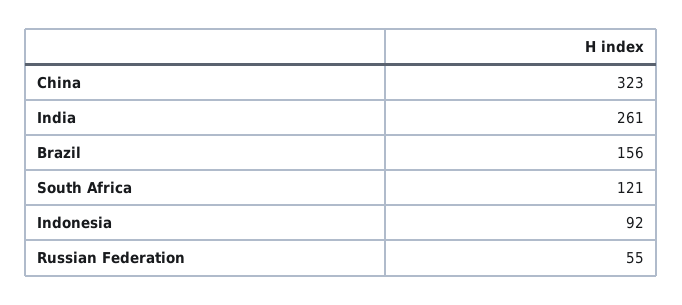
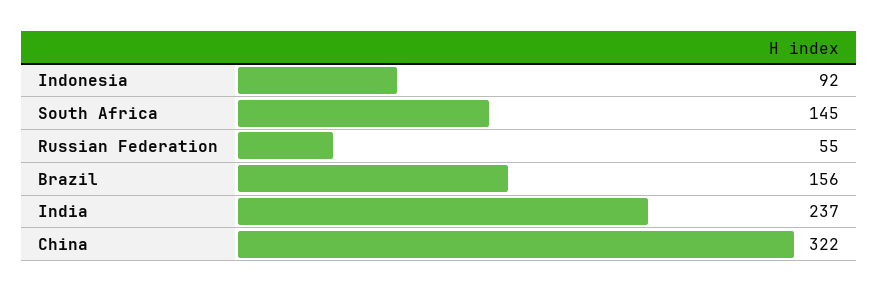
China: 323 -> 322
India: 261 -> 237
South Africa: 121 -> 145

